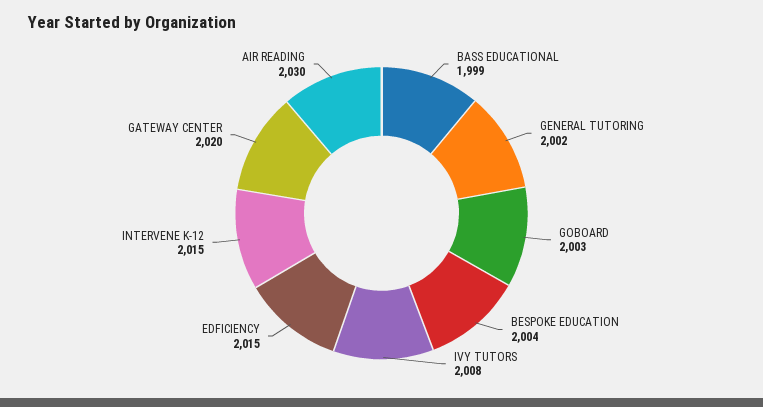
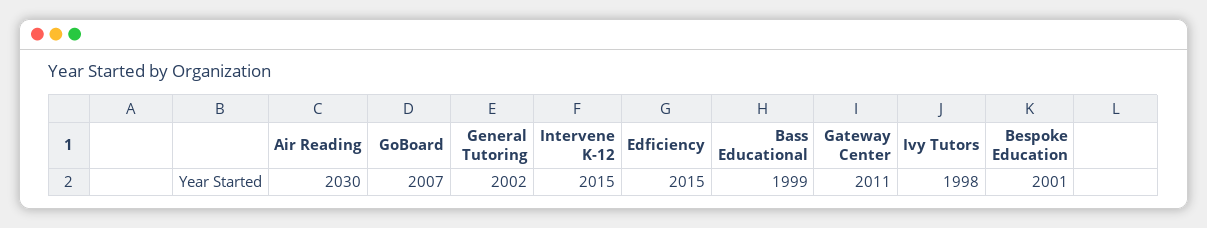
GOBOARD: 2003 -> 2007
BESPOKE EDUCATION: 2004 -> 2001
IVY TUTORS: 2008 -> 1998
GATEWAY CENTER: 2020 -> 2011

